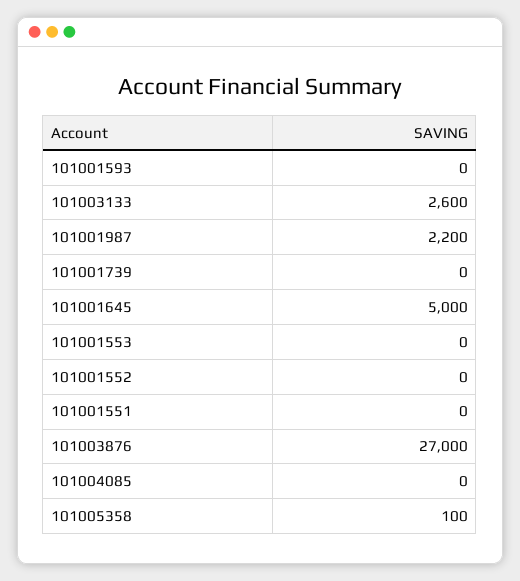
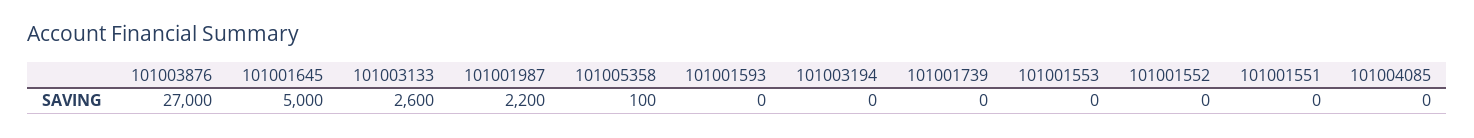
101003194: none -> 0

